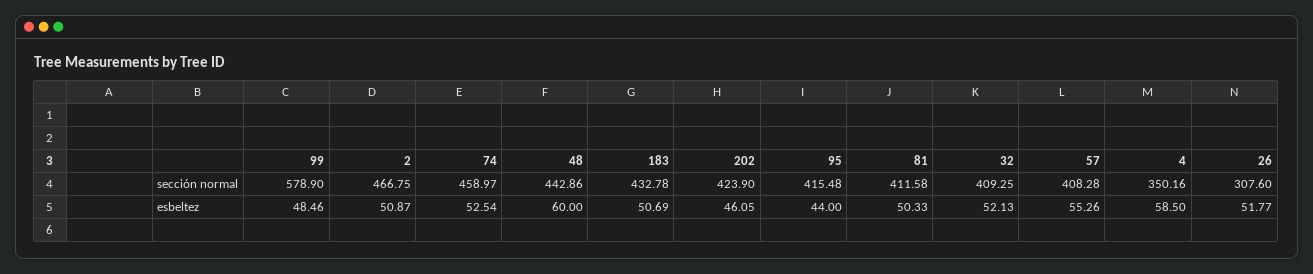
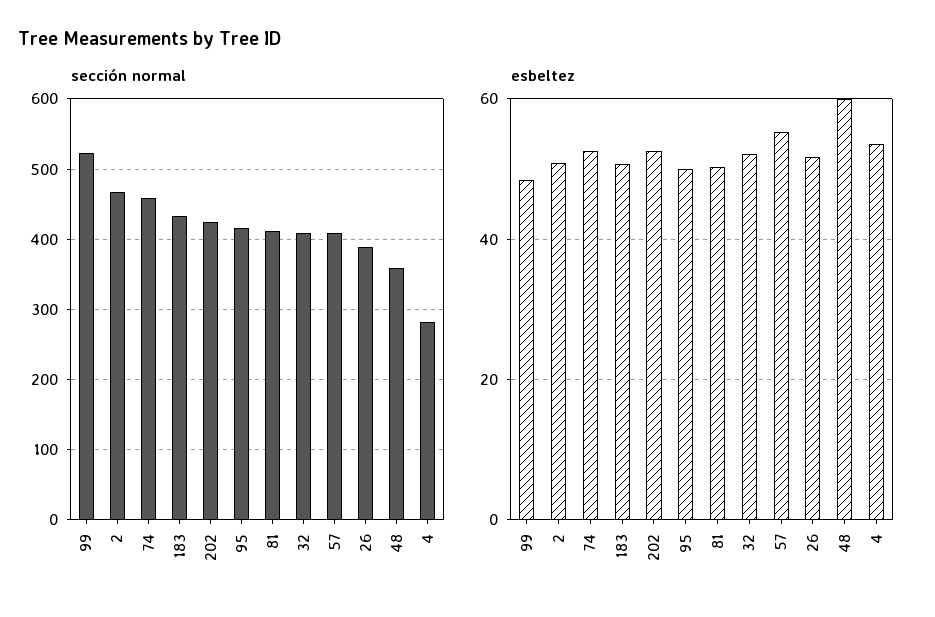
sección normal, 99: 578.9 -> 520
sección normal, 48: 442.86 -> 360
sección normal, 4: 350.16 -> 280
sección normal, 26: 307.6 -> 390
esbeltez, 202: 46.05 -> 52
esbeltez, 95: 44 -> 50
esbeltez, 4: 58.5 -> 54

